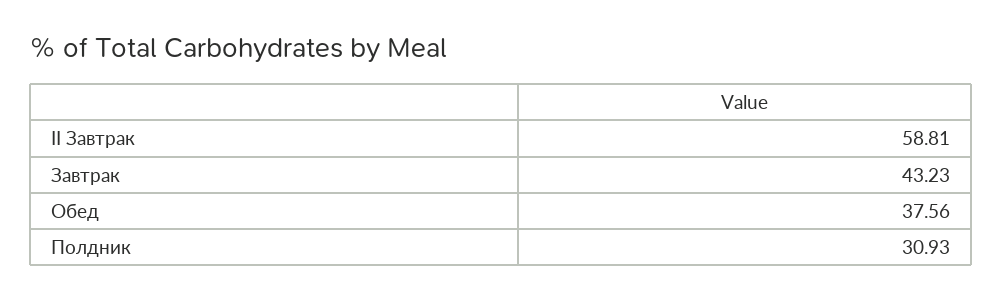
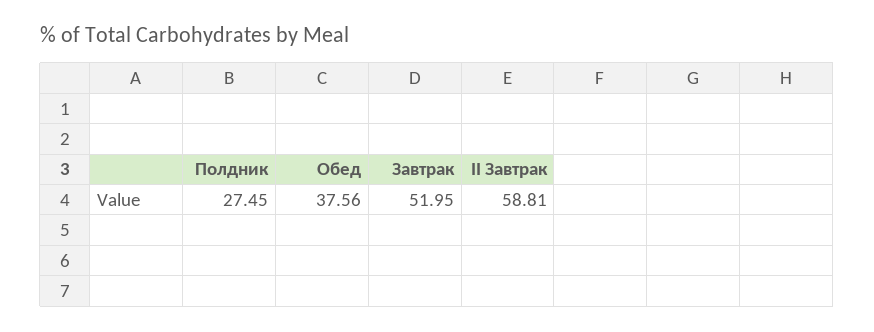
Завтрак: 43.23 -> 51.95
Полдник: 30.93 -> 27.45

